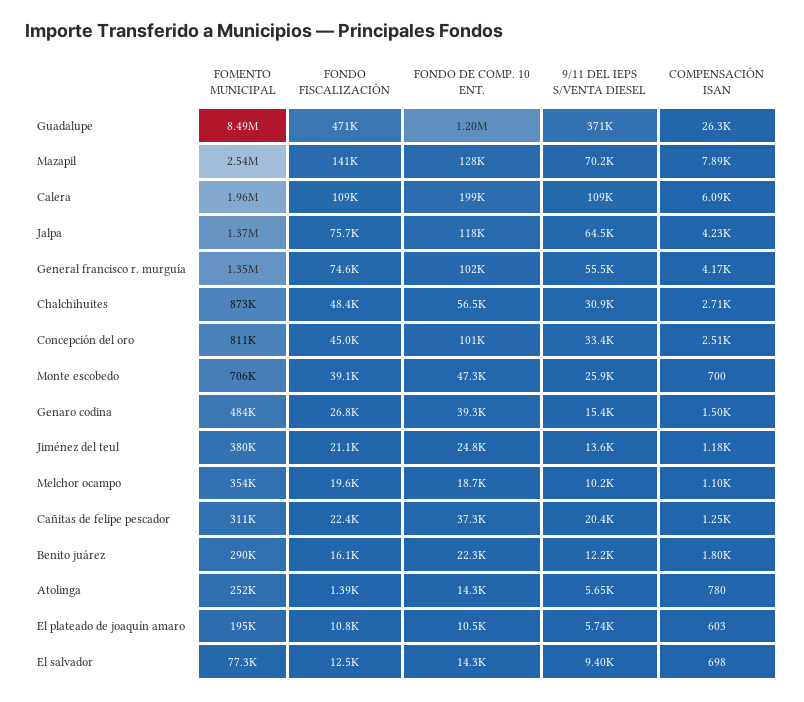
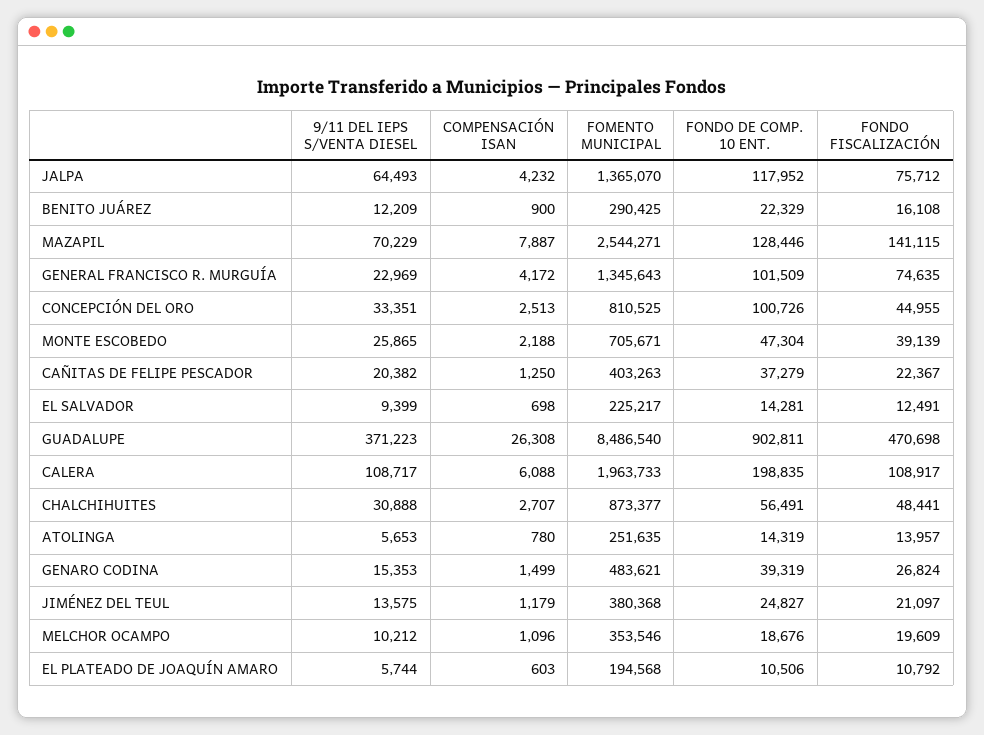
FONDO DE COMP. 10 ENT., Guadalupe: 1200000 -> 902811
9/11 DEL IEPS S/VENTA DIESEL, General francisco r. murguía: 55500 -> 22969
COMPENSACIÓN ISAN, Monte escobedo: 700 -> 2188
FOMENTO MUNICIPAL, Cañitas de felipe pescador: 311000 -> 403263
COMPENSACIÓN ISAN, Benito juárez: 1800 -> 900
FONDO FISCALIZACIÓN, Atolinga: 1390 -> 13957
FOMENTO MUNICIPAL, El salvador: 77300 -> 225217

